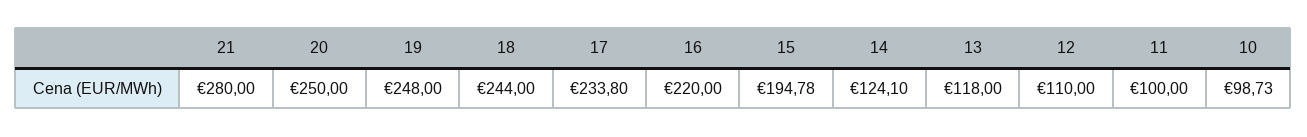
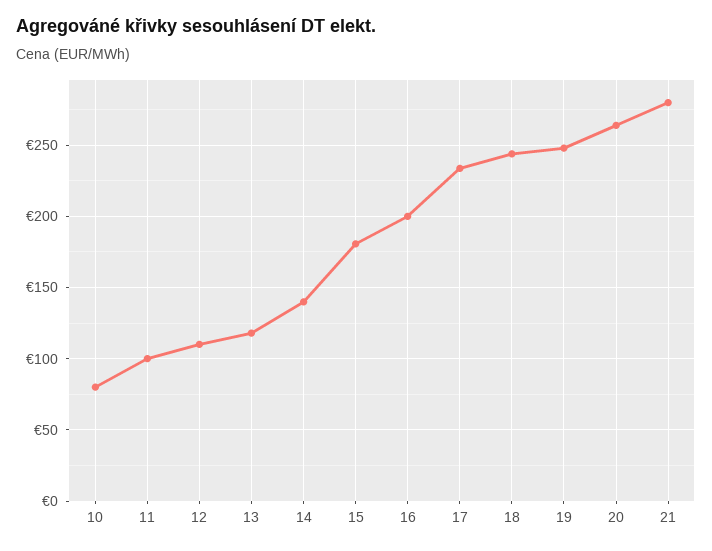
20: 250 -> 265
16: 220 -> 200
15: 194.78 -> 180
14: 124.1 -> 140
10: 98.73 -> 80

